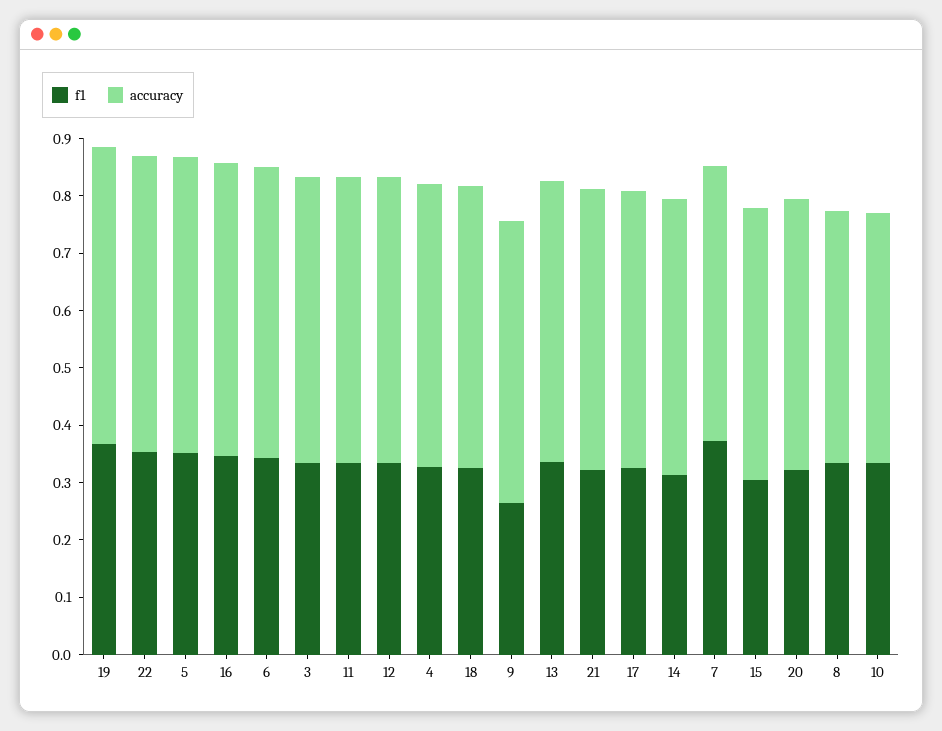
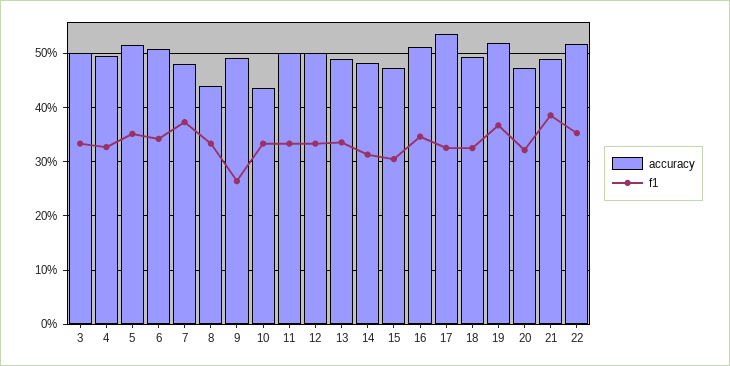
f1, 21: 0.32 -> 0.38
accuracy, 17: 0.48 -> 0.54

